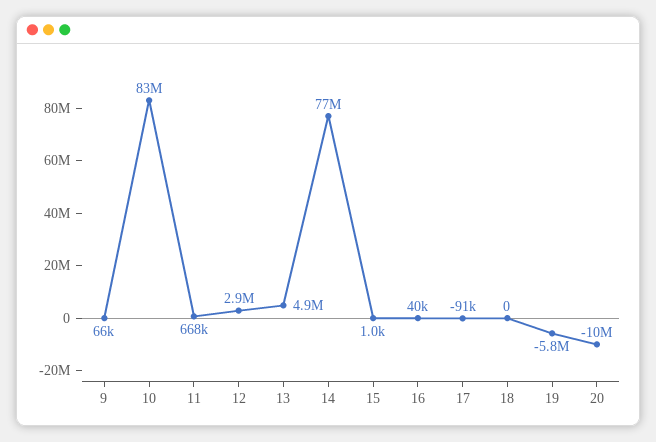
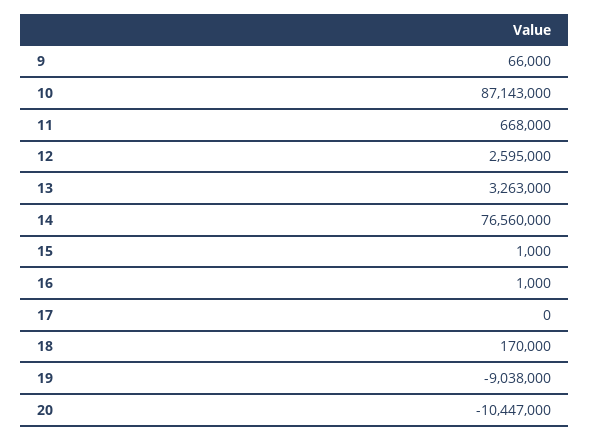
10: 83000000 -> 87143000
12: 2900000 -> 2595000
13: 4900000 -> 3263000
16: 40000 -> 1000
17: -91000 -> 0
18: 0 -> 170000
19: -5800000 -> -9038000

